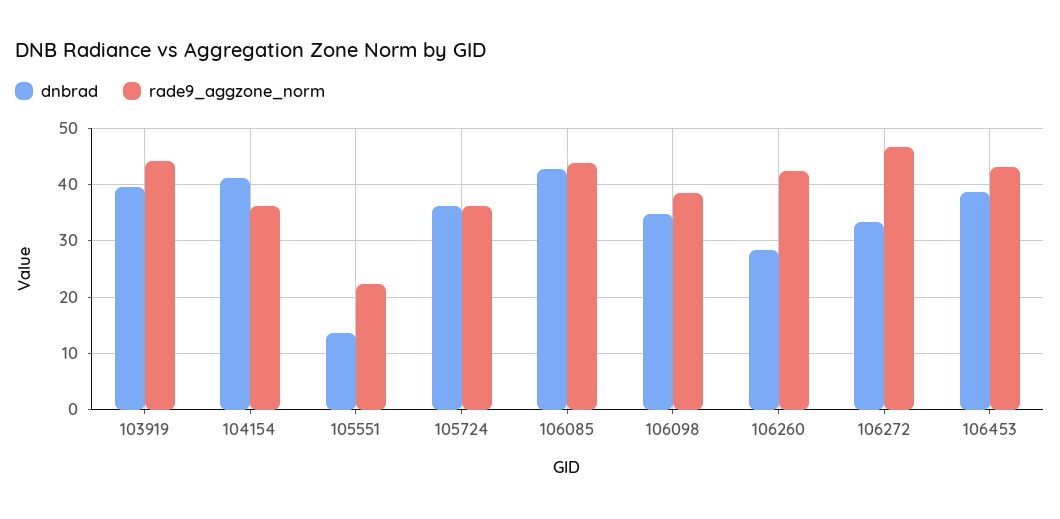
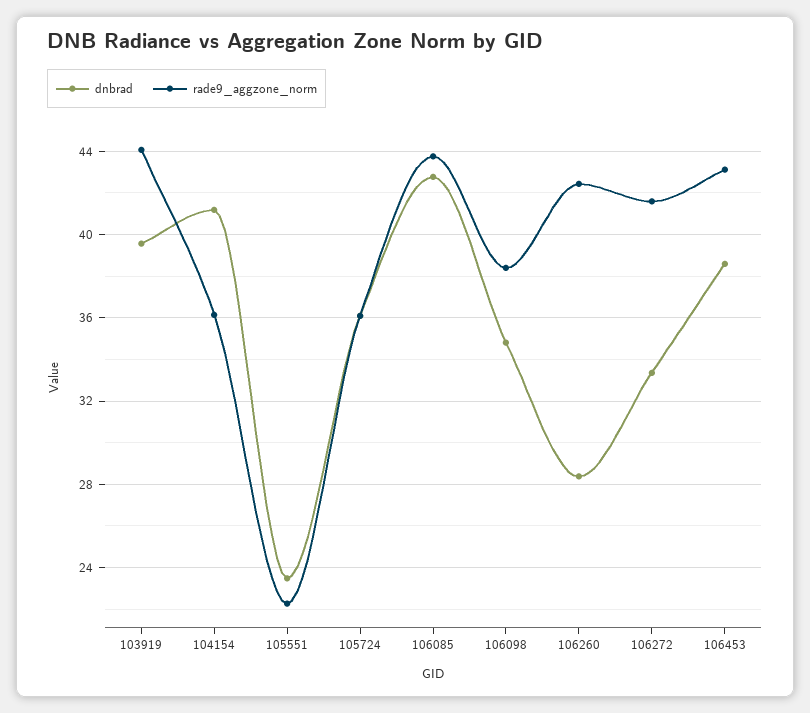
dnbrad, 105551: 14 -> 23.5
rade9_aggzone_norm, 106272: 46 -> 41.5

